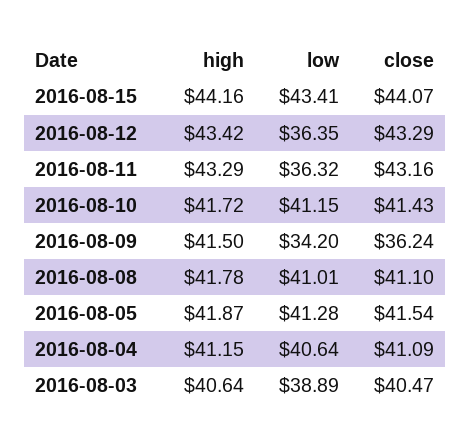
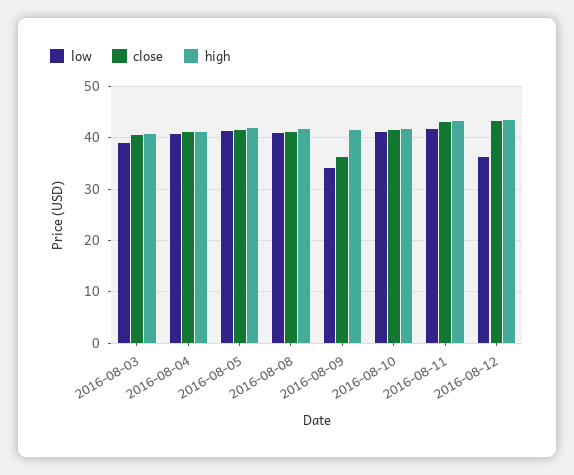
high, 2016-08-15: 44.16 -> none
low, 2016-08-15: 43.41 -> none
close, 2016-08-15: 44.07 -> none
low, 2016-08-11: 36.32 -> 42

